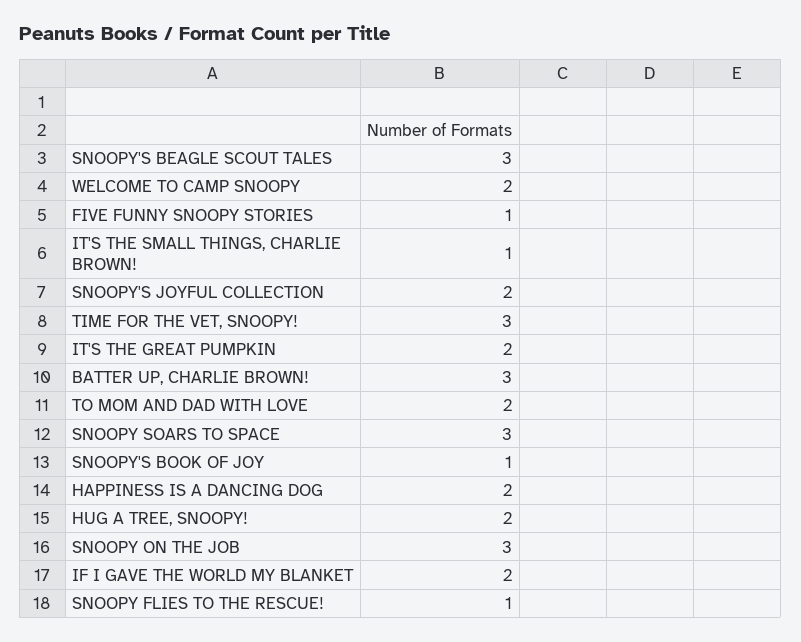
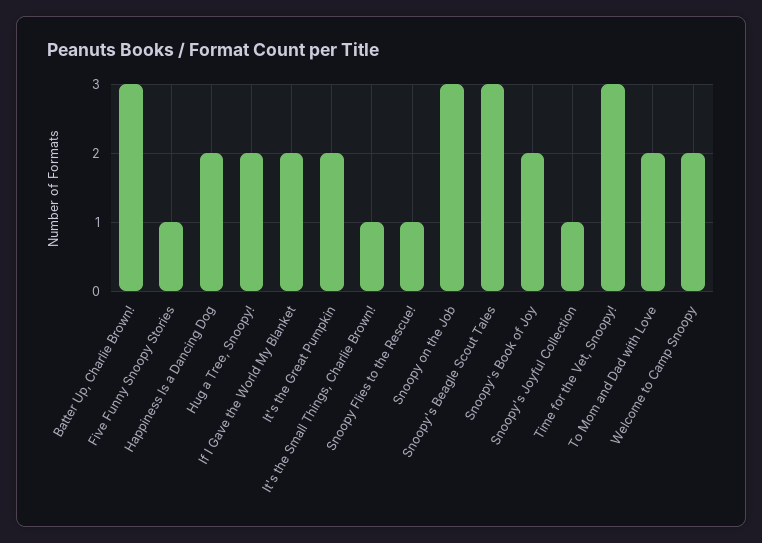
SNOOPY'S JOYFUL COLLECTION: 2 -> 1
SNOOPY SOARS TO SPACE: 3 -> none
SNOOPY'S BOOK OF JOY: 1 -> 2

